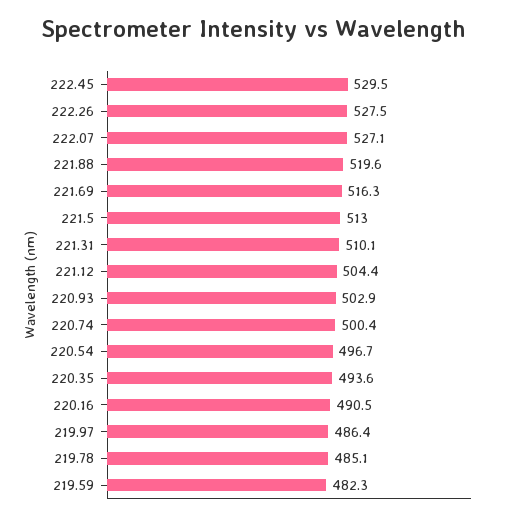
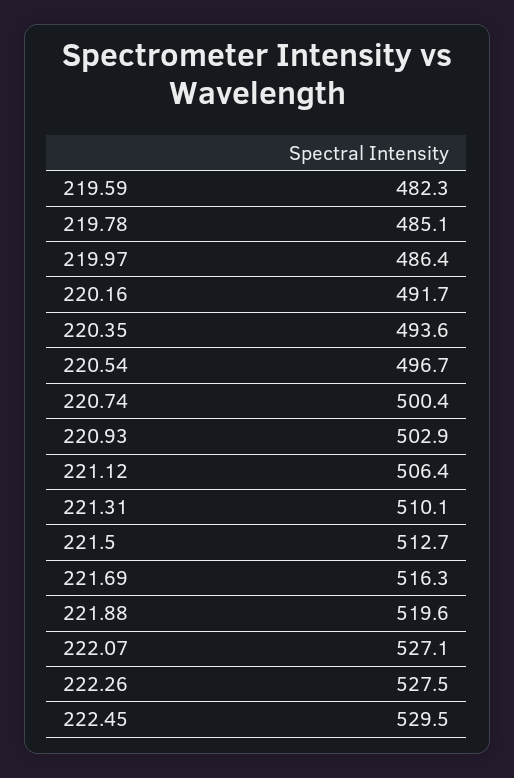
221.5: 513 -> 512.7
221.12: 504.4 -> 506.4
220.16: 490.5 -> 491.7

